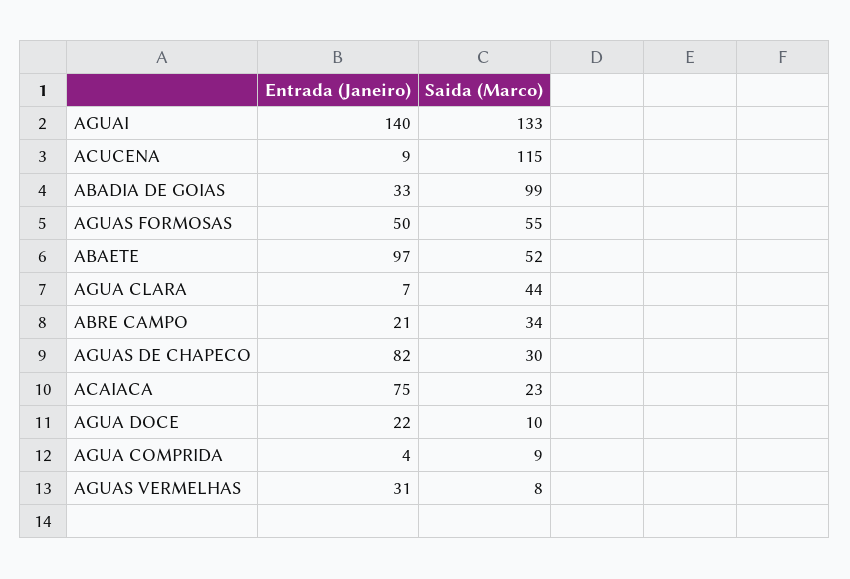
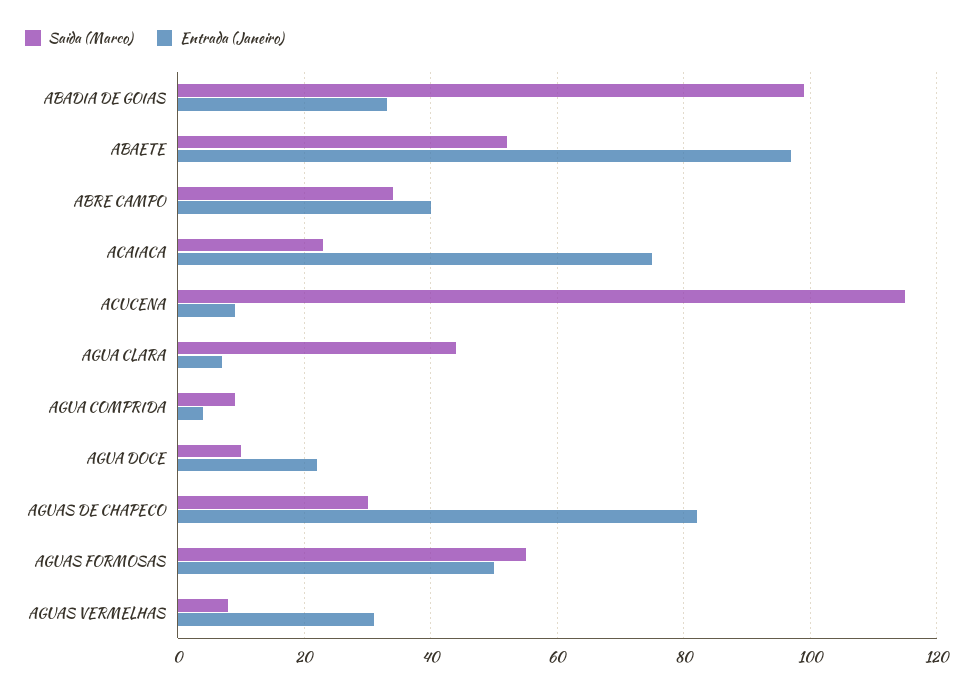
Entrada (Janeiro), AGUAI: 140 -> none
Saida (Marco), AGUAI: 133 -> none
Entrada (Janeiro), ABRE CAMPO: 21 -> 40

